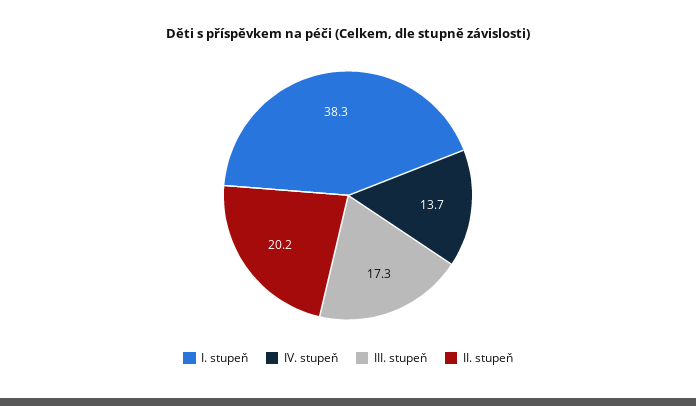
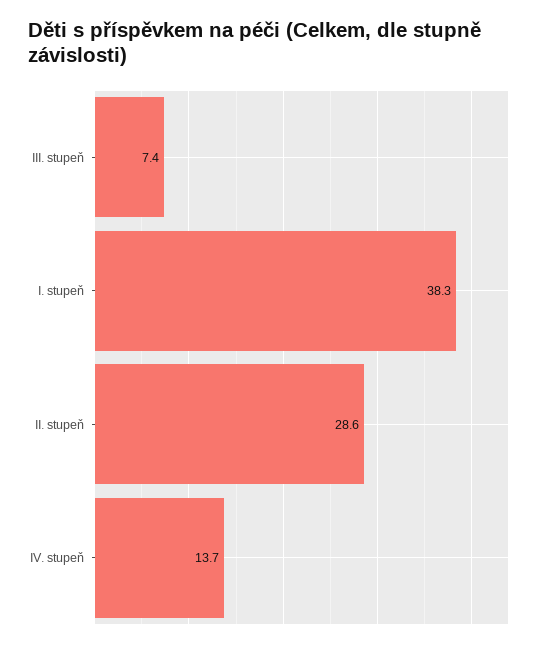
III. stupeň: 17.3 -> 7.4
II. stupeň: 20.2 -> 28.6

